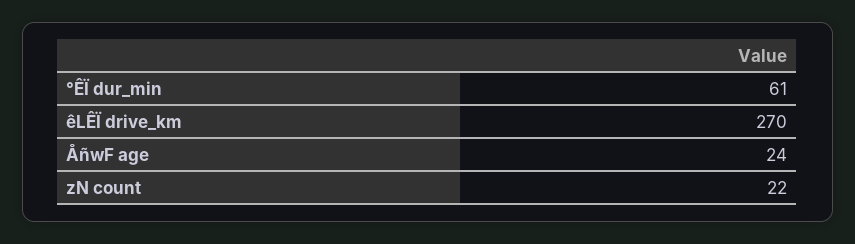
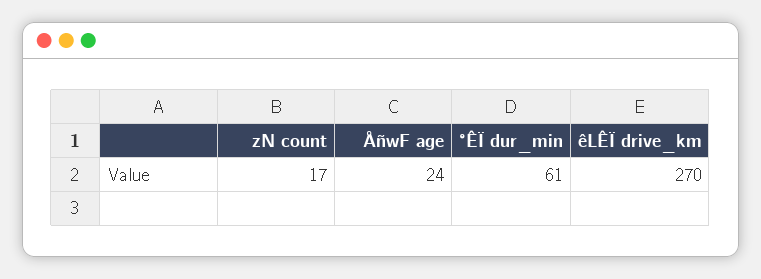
zN count: 22 -> 17

